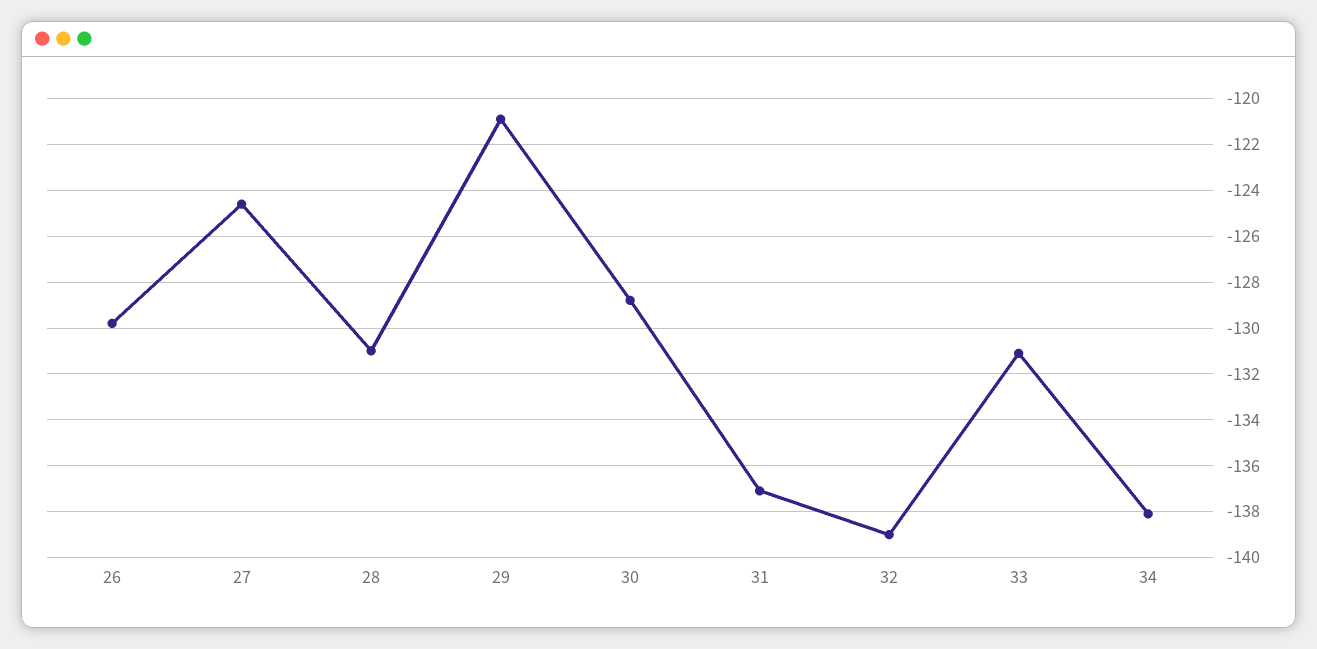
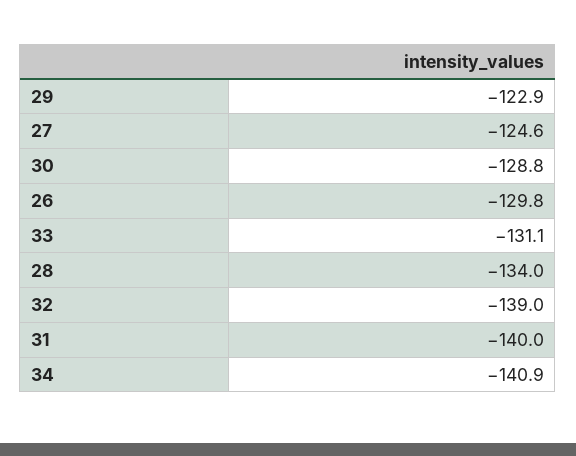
28: -131 -> -134
29: -121 -> -122.9
31: -137 -> -140
34: -138 -> -140.9

